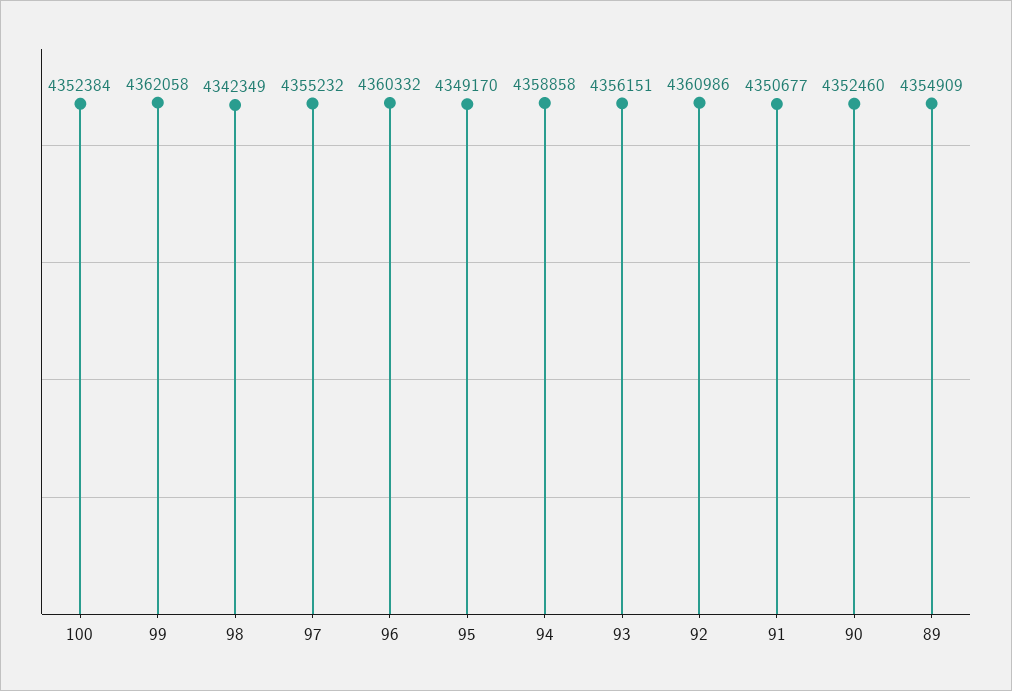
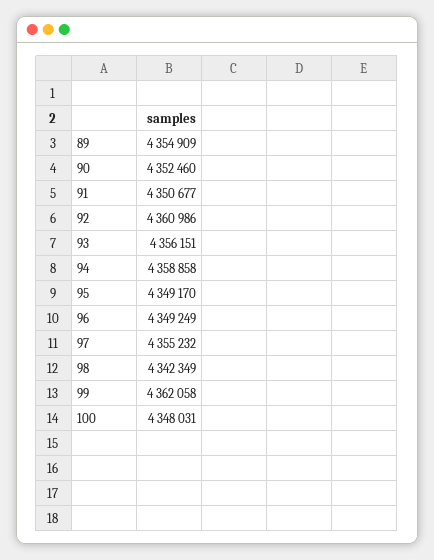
100: 4352384 -> 4348031
96: 4360332 -> 4349249

